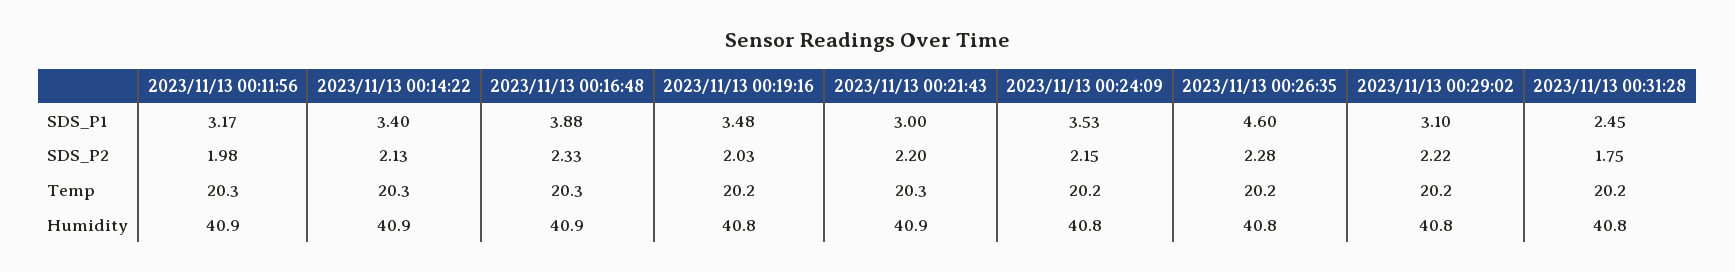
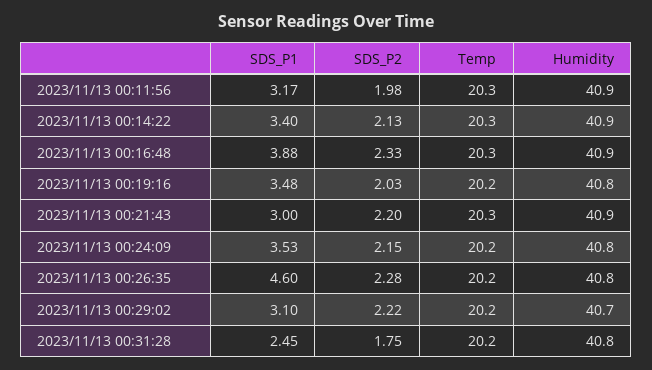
2023/11/13 00:29:02, Humidity: 40.8 -> 40.7

